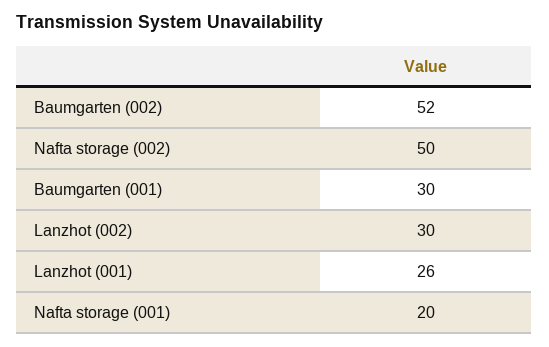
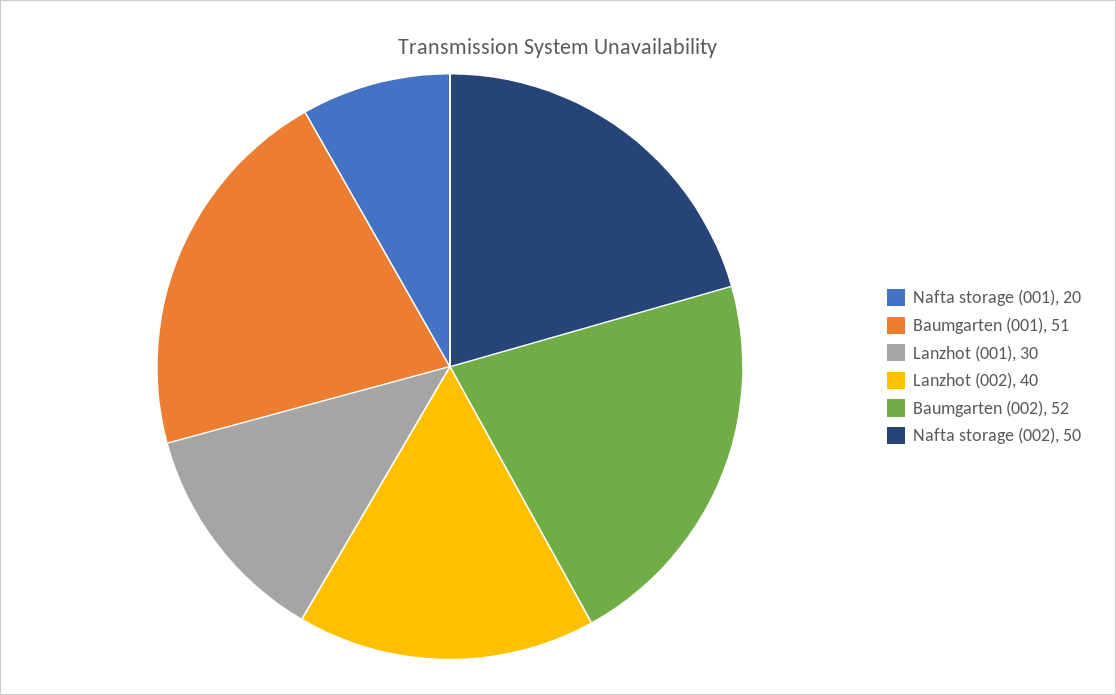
Baumgarten (001): 30 -> 51
Lanzhot (002): 30 -> 40
Lanzhot (001): 26 -> 30

